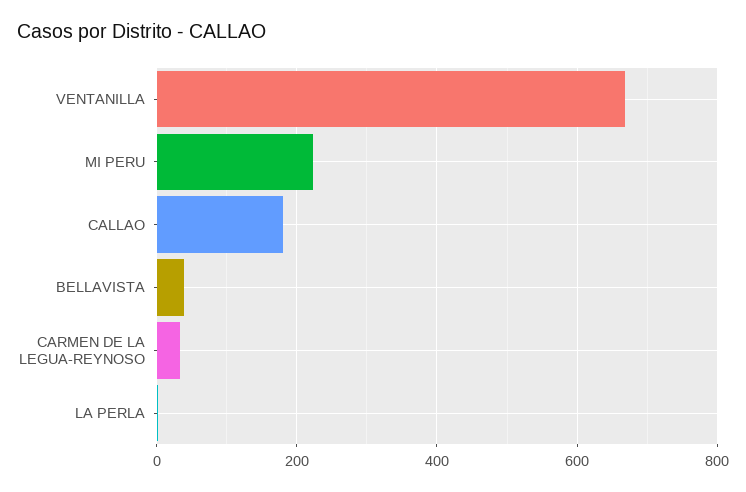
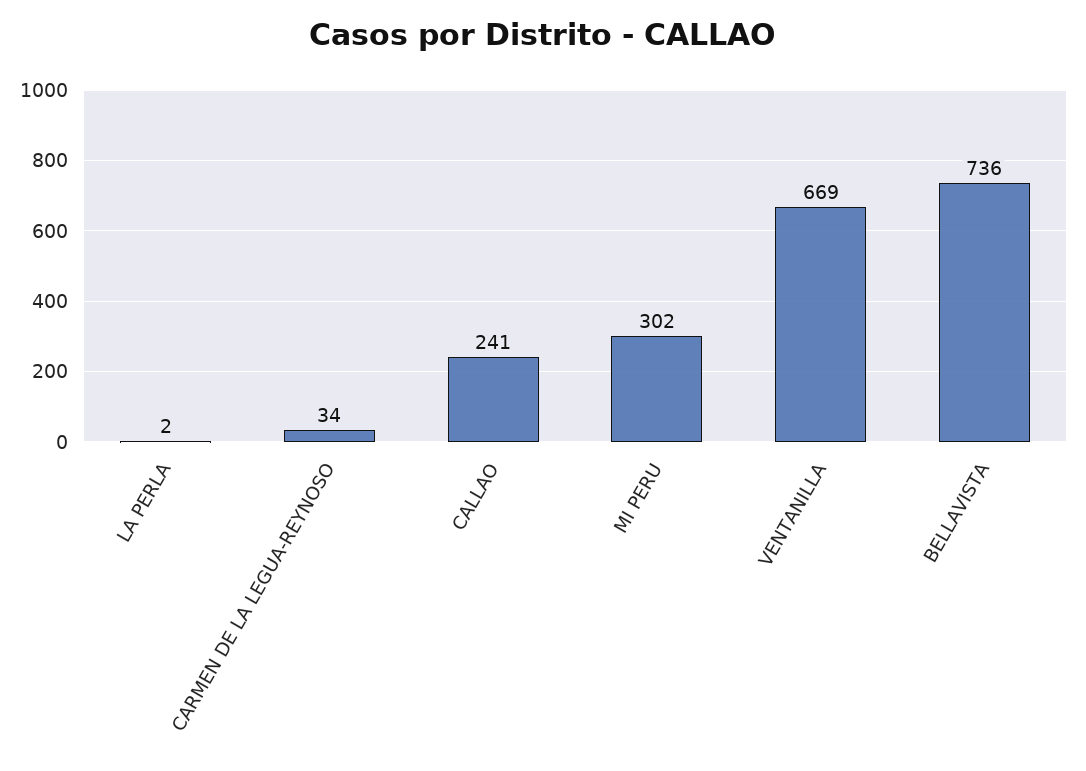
MI PERU: 220 -> 302
CALLAO: 180 -> 241
BELLAVISTA: 40 -> 736

